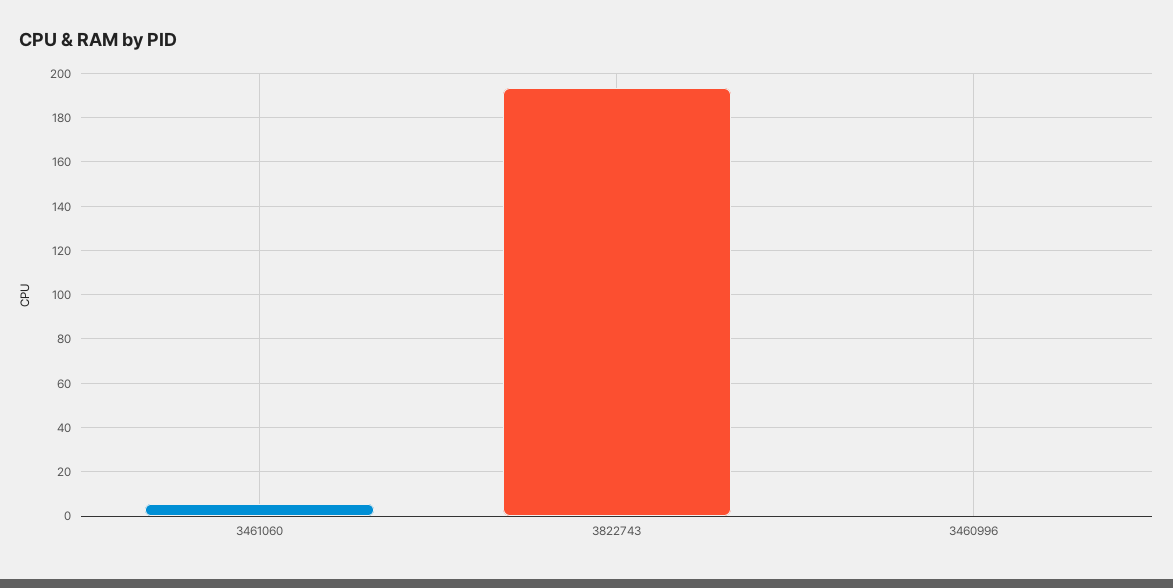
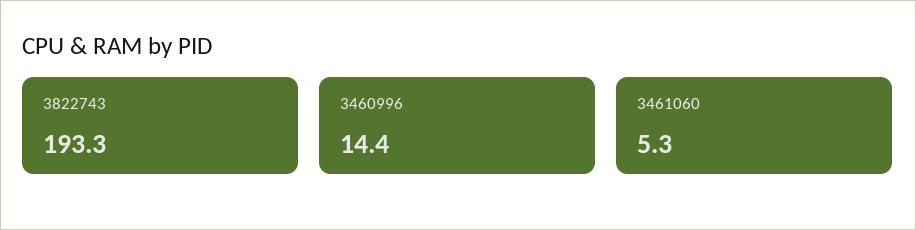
3460996: 0 -> 14.4

